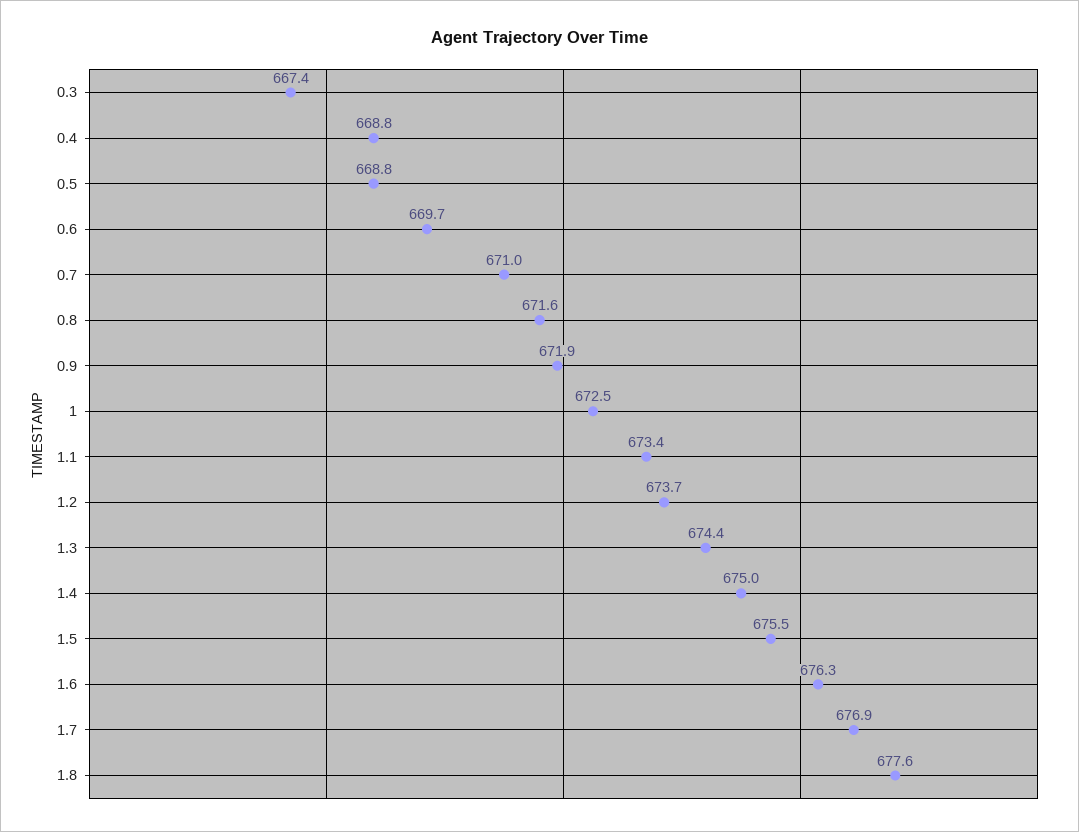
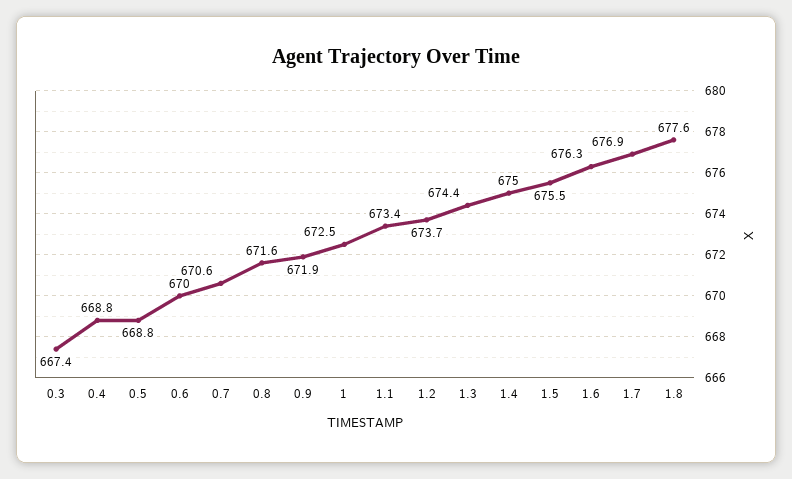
0.6: 669.7 -> 670
0.7: 671 -> 670.6

